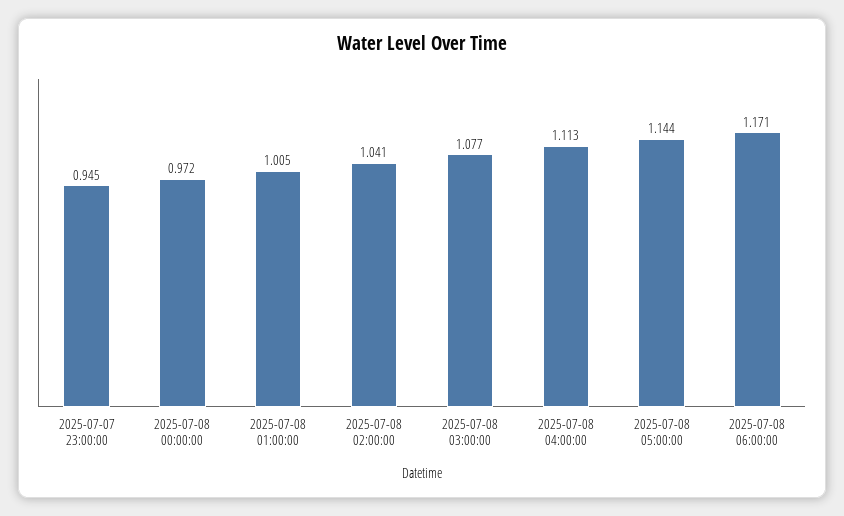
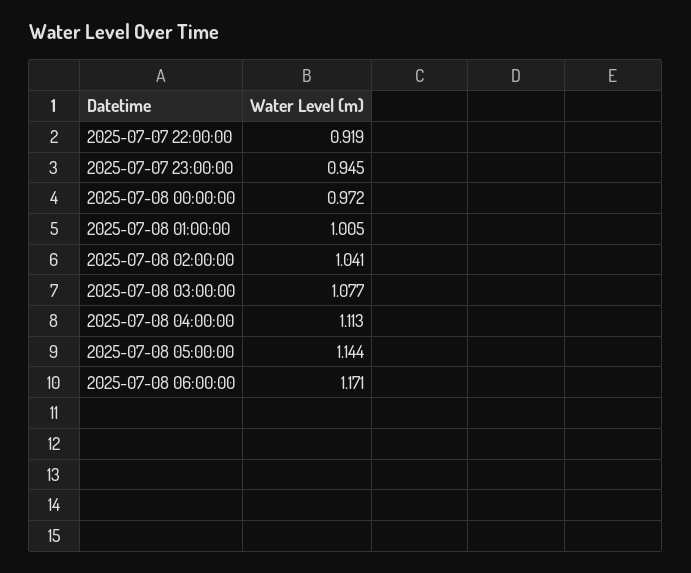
2025-07-07 22:00:00: none -> 0.919

